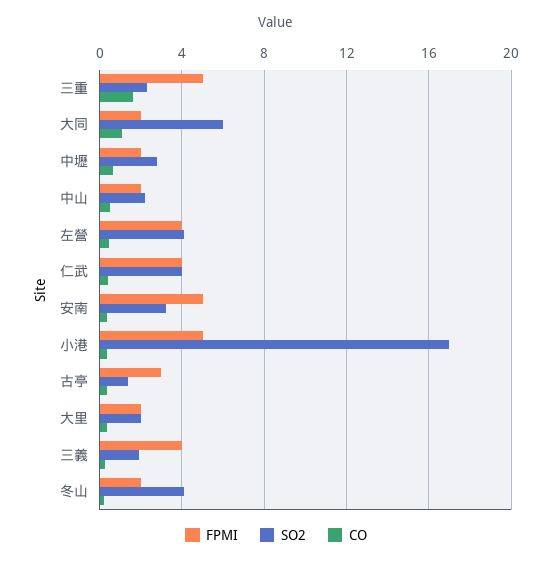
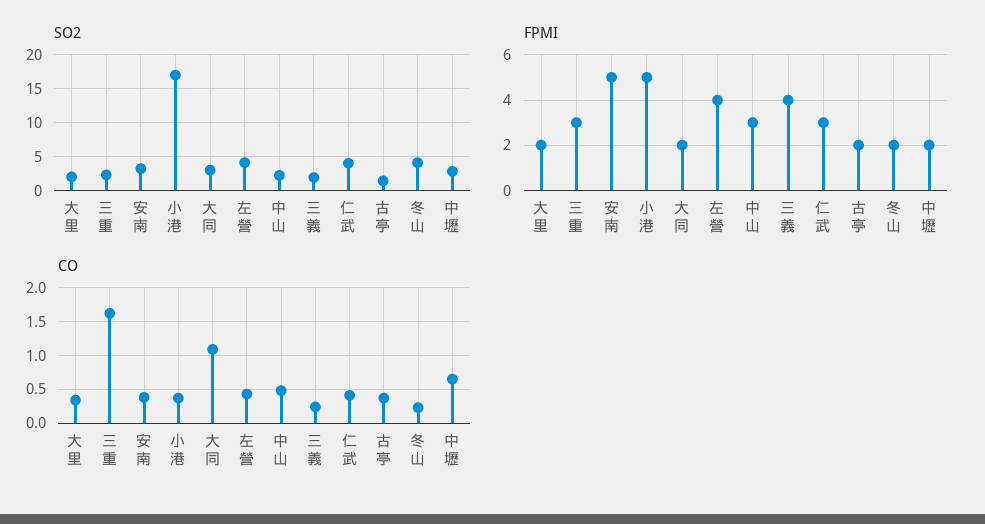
FPMI, 三重: 5 -> 3
SO2, 大同: 6 -> 3
FPMI, 中山: 2 -> 3
FPMI, 仁武: 4 -> 3
FPMI, 古亭: 3 -> 2

